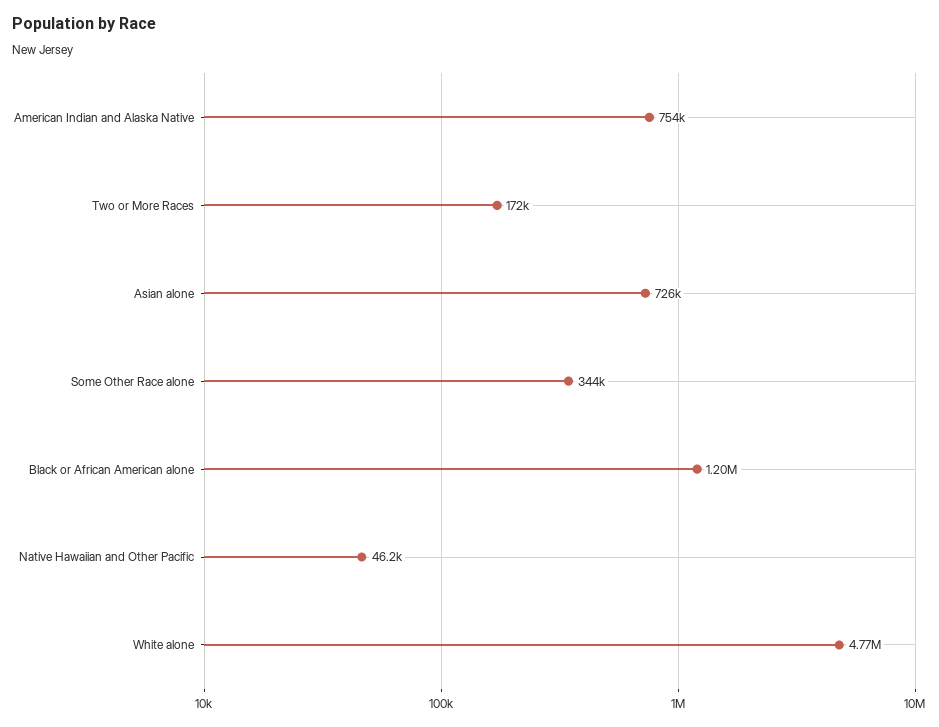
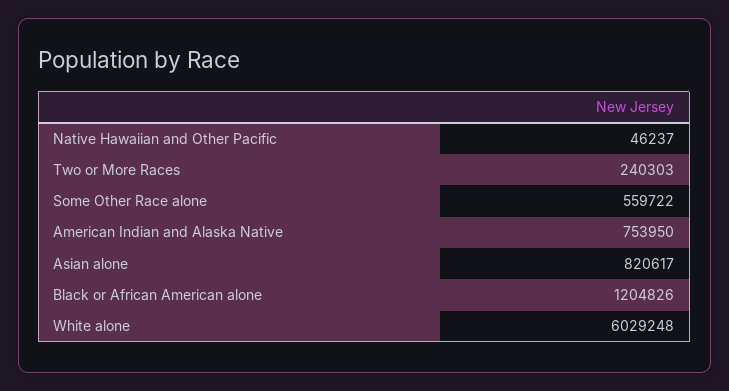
Two or More Races: 172000 -> 240303
Asian alone: 726000 -> 820617
Some Other Race alone: 344000 -> 559722
White alone: 4770000 -> 6029248

